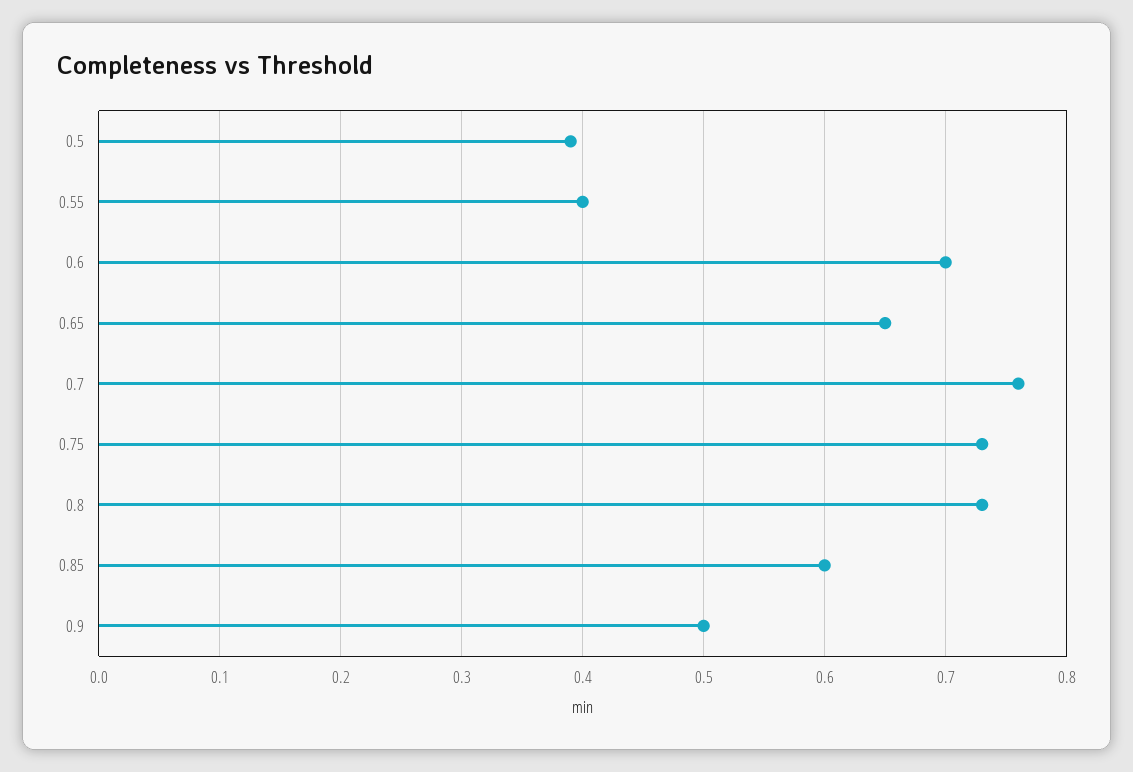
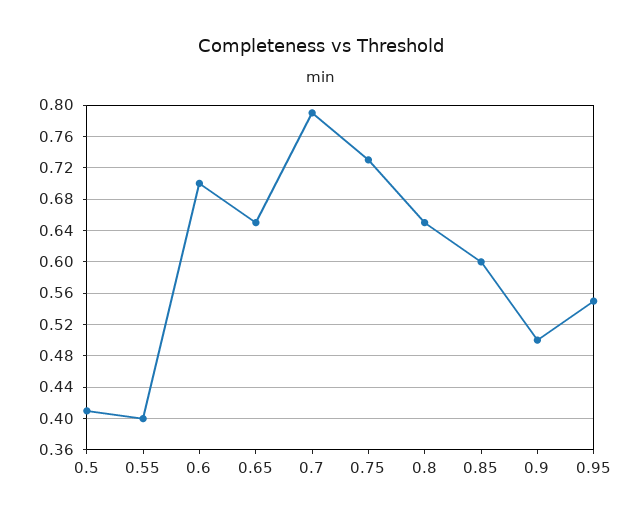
0.5: 0.39 -> 0.41
0.7: 0.76 -> 0.79
0.8: 0.73 -> 0.65
0.95: none -> 0.55

